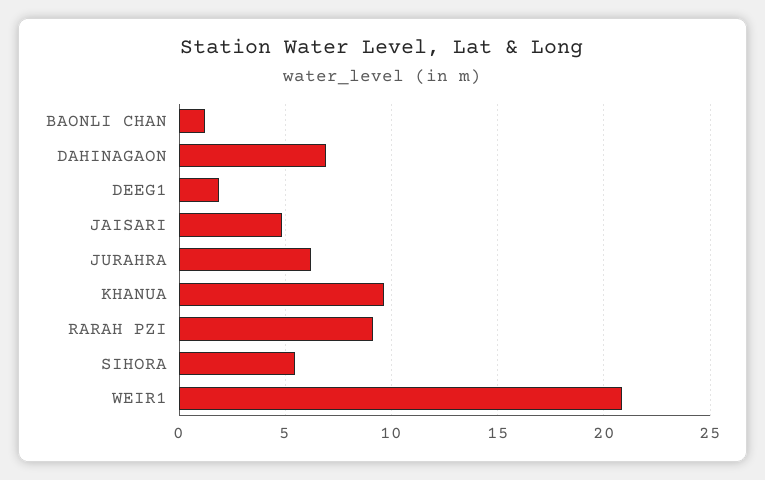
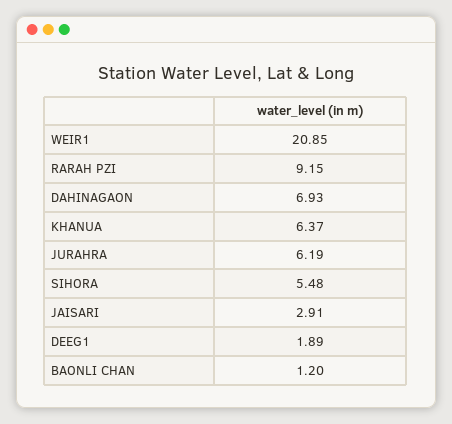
JAISARI: 5 -> 2.91
KHANUA: 9.5 -> 6.37

